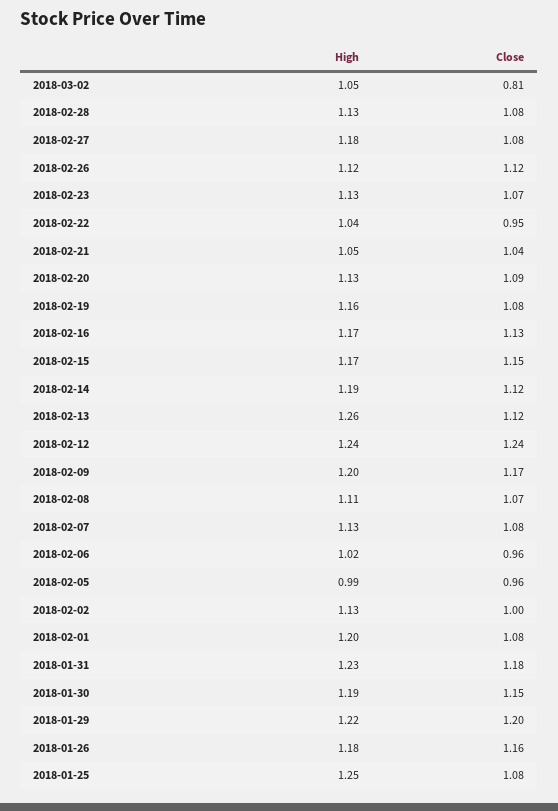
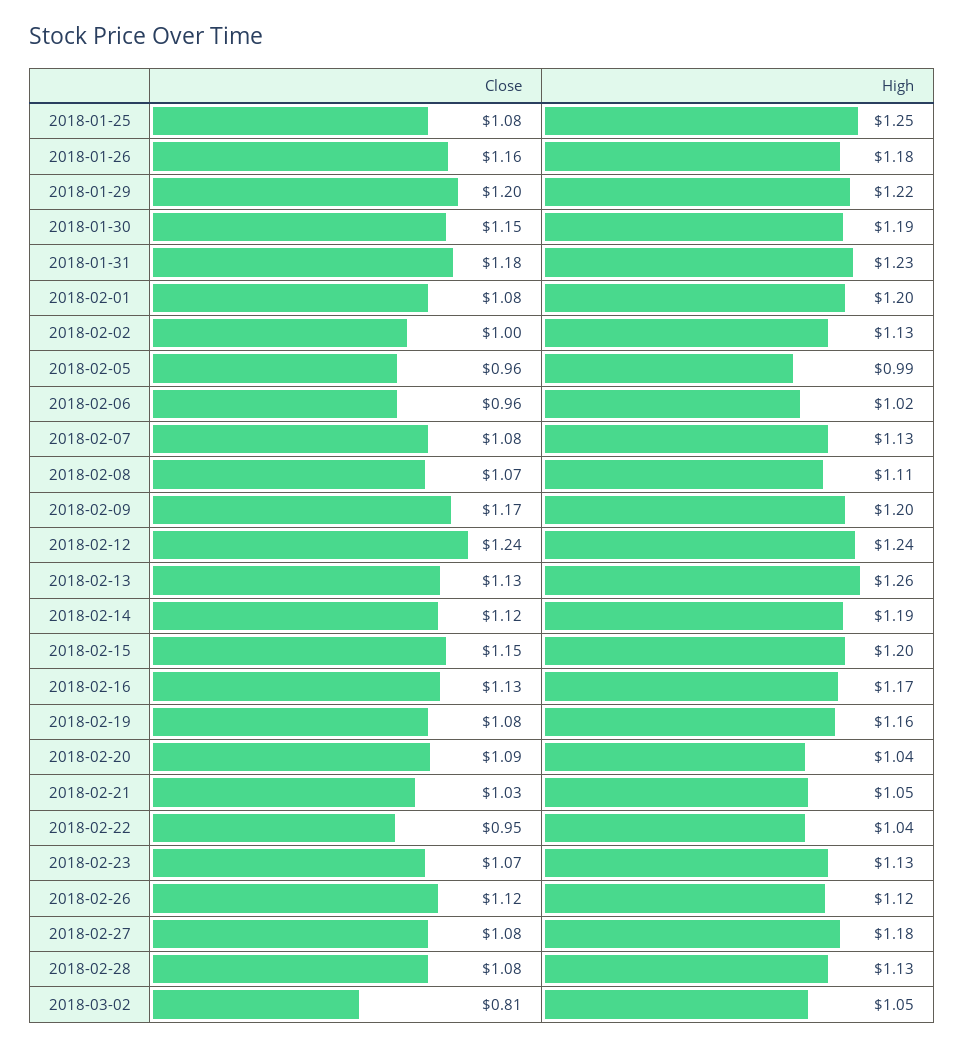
Close, 2018-02-21: 1.04 -> 1.03
High, 2018-02-20: 1.13 -> 1.04
High, 2018-02-15: 1.17 -> 1.2
Close, 2018-02-13: 1.12 -> 1.13

